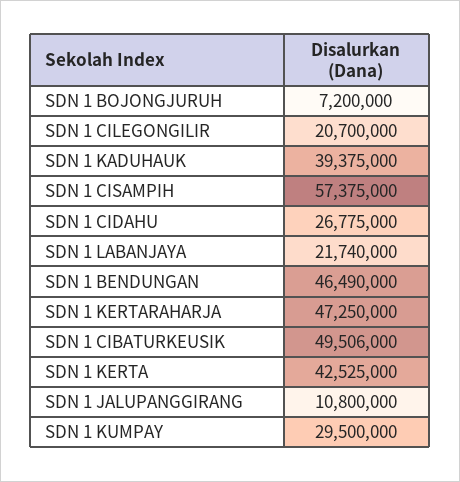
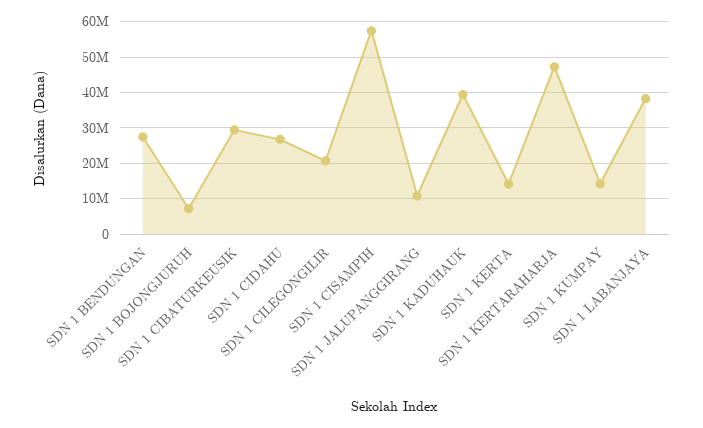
SDN 1 LABANJAYA: 21740000 -> 38000000
SDN 1 BENDUNGAN: 46490000 -> 28000000
SDN 1 CIBATURKEUSIK: 49506000 -> 30000000
SDN 1 KERTA: 42525000 -> 14000000
SDN 1 KUMPAY: 29500000 -> 14000000

